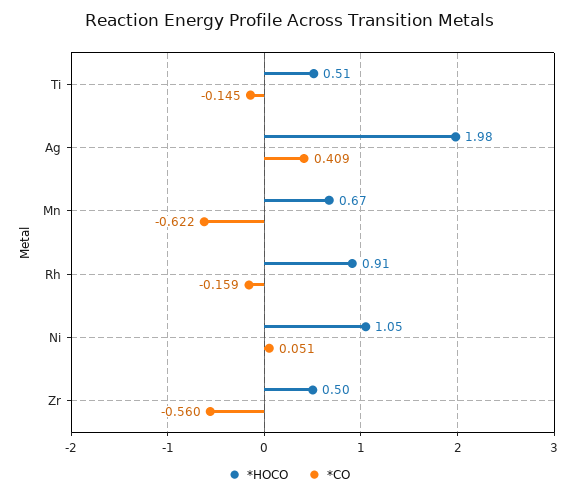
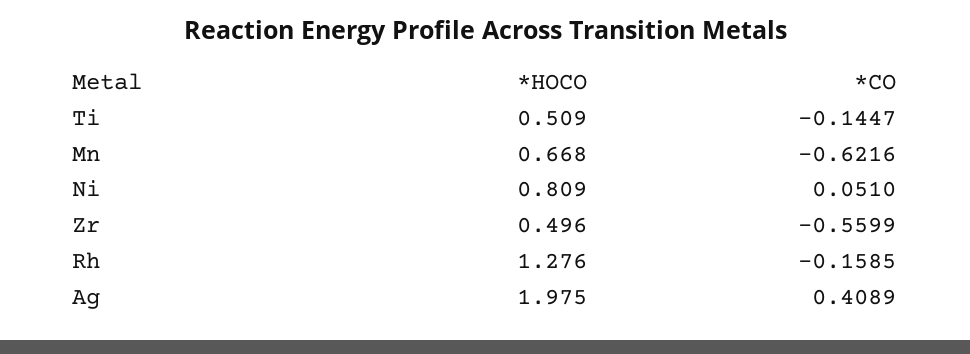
*HOCO, Rh: 0.91 -> 1.276
*HOCO, Ni: 1.05 -> 0.809

